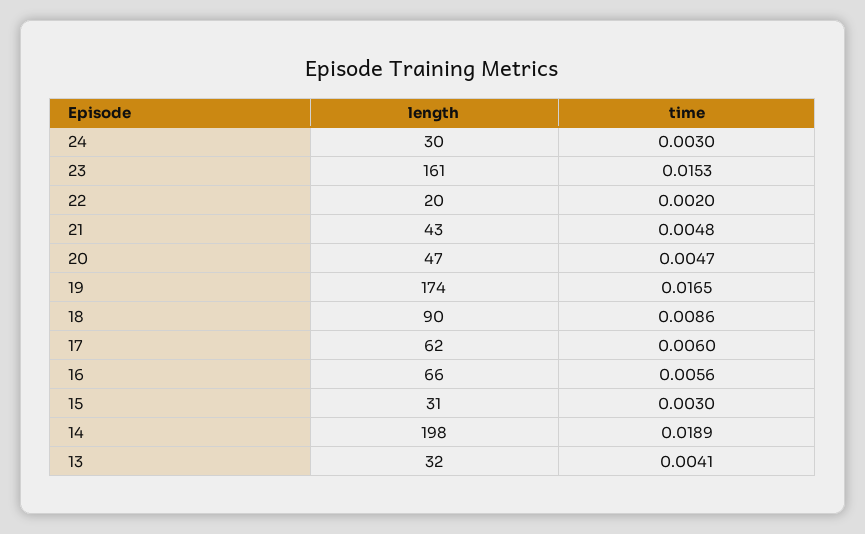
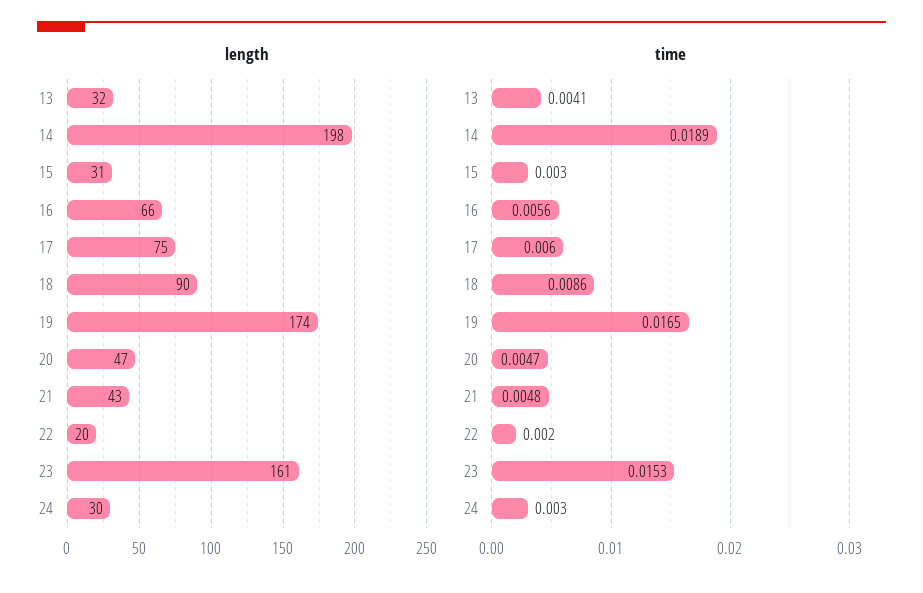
length, 17: 62 -> 75

